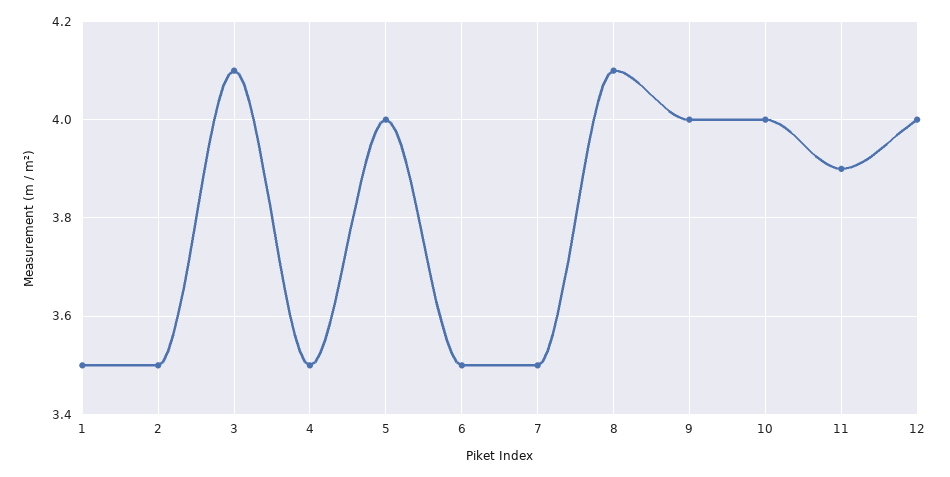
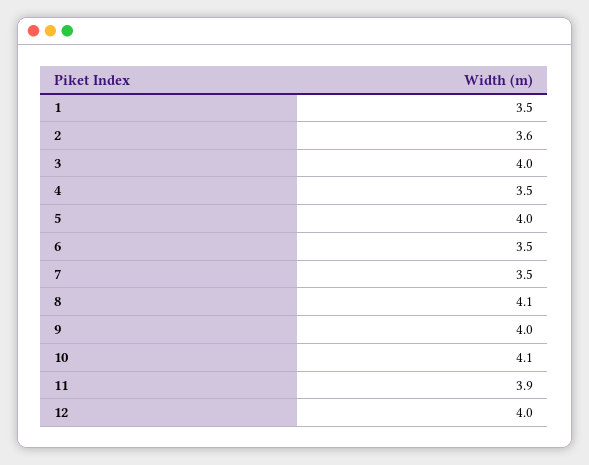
2: 3.5 -> 3.6
3: 4.1 -> 4
10: 4 -> 4.1

